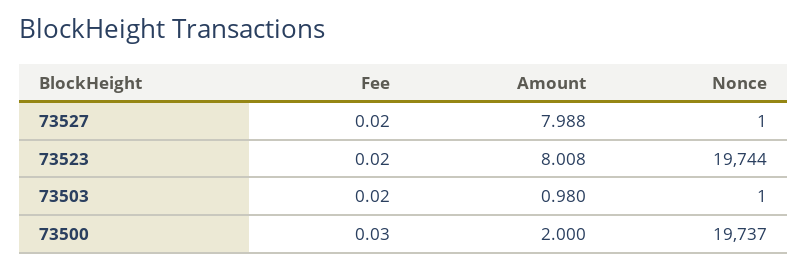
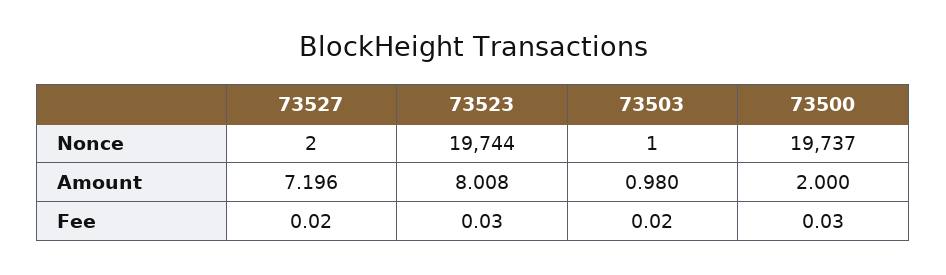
Amount, 73527: 7.988 -> 7.196
Nonce, 73527: 1 -> 2
Fee, 73523: 0.02 -> 0.03

